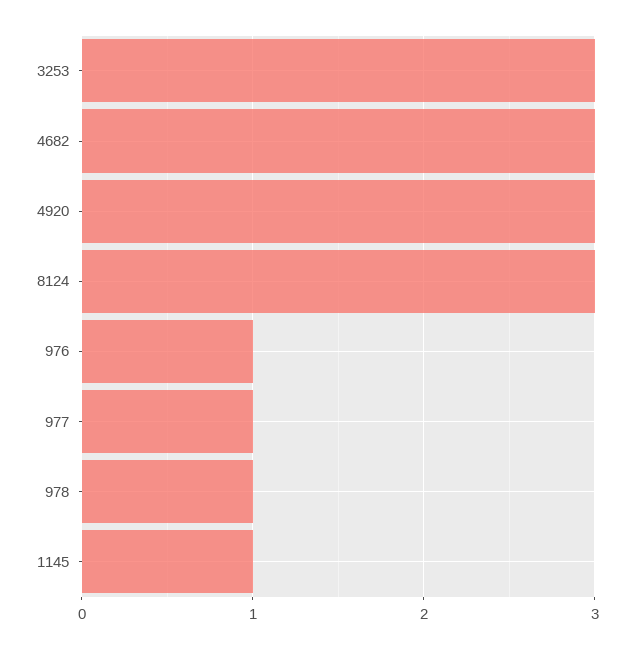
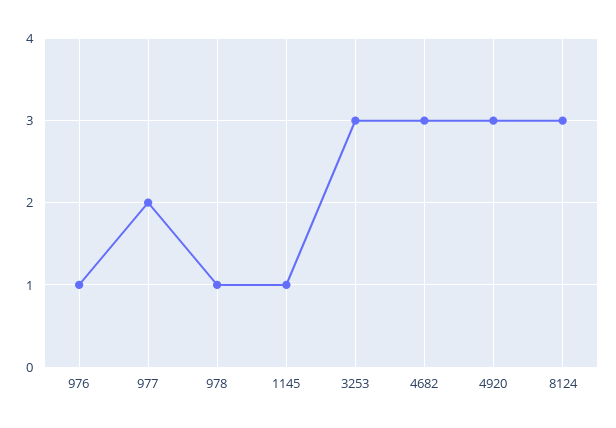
977: 1 -> 2

